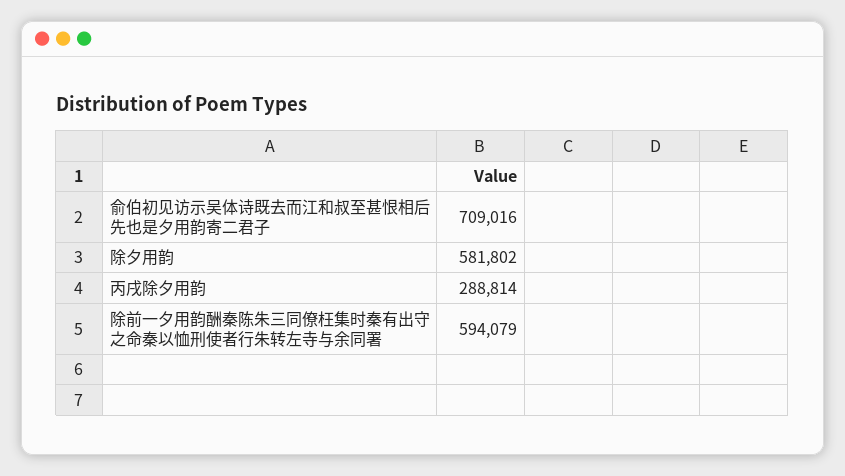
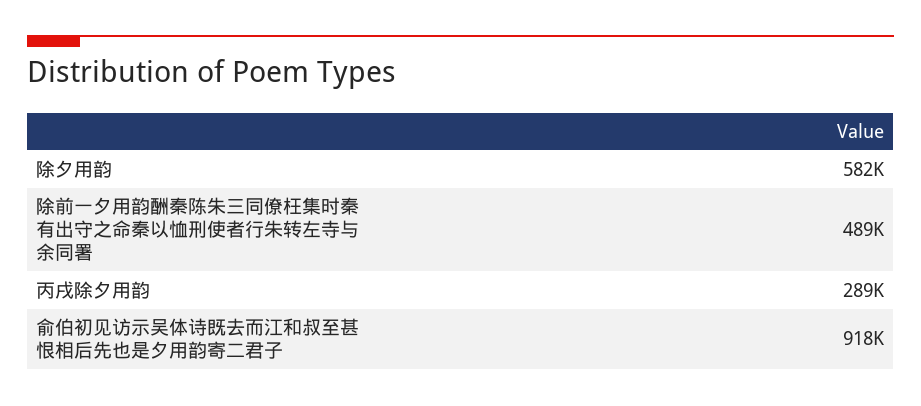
俞伯初见访示吴体诗既去而江和叔至甚恨相后先也是夕用韵寄二君子: 709016 -> 918000
除前一夕用韵酬秦陈朱三同僚枉集时秦有出守之命秦以恤刑使者行朱转左寺与余同署: 594079 -> 489000

